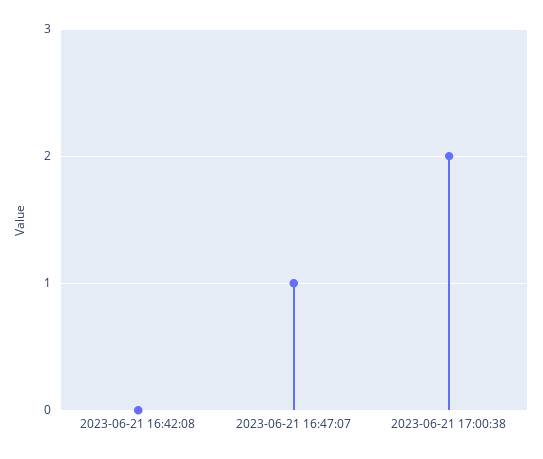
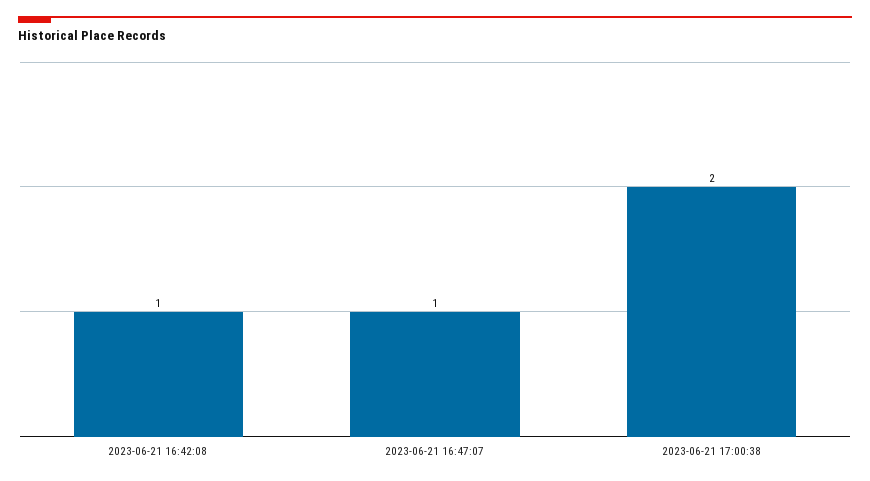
2023-06-21 16:42:08: 0 -> 1

